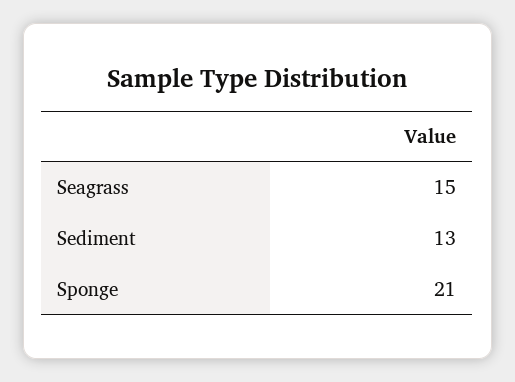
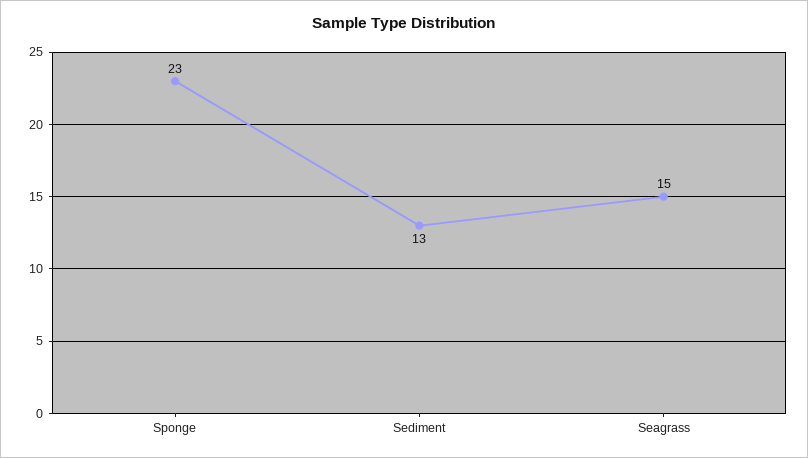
Sponge: 21 -> 23

